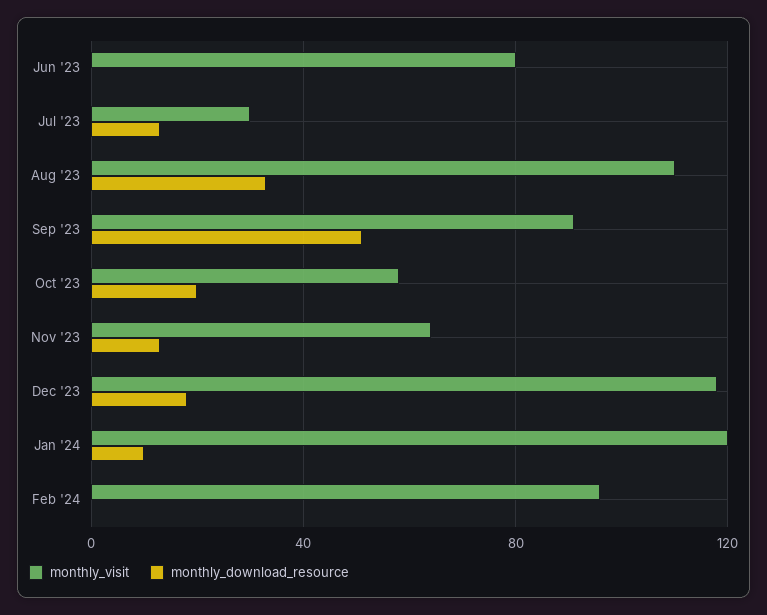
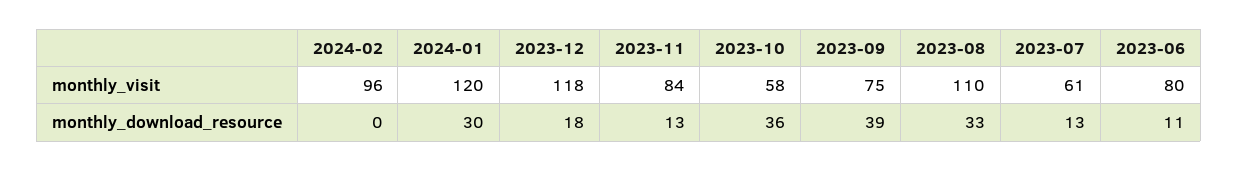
monthly_download_resource, Jun '23: 0 -> 11
monthly_visit, Jul '23: 30 -> 61
monthly_visit, Sep '23: 90 -> 75
monthly_download_resource, Sep '23: 50 -> 39
monthly_download_resource, Oct '23: 20 -> 36
monthly_visit, Nov '23: 65 -> 84
monthly_download_resource, Jan '24: 10 -> 30

